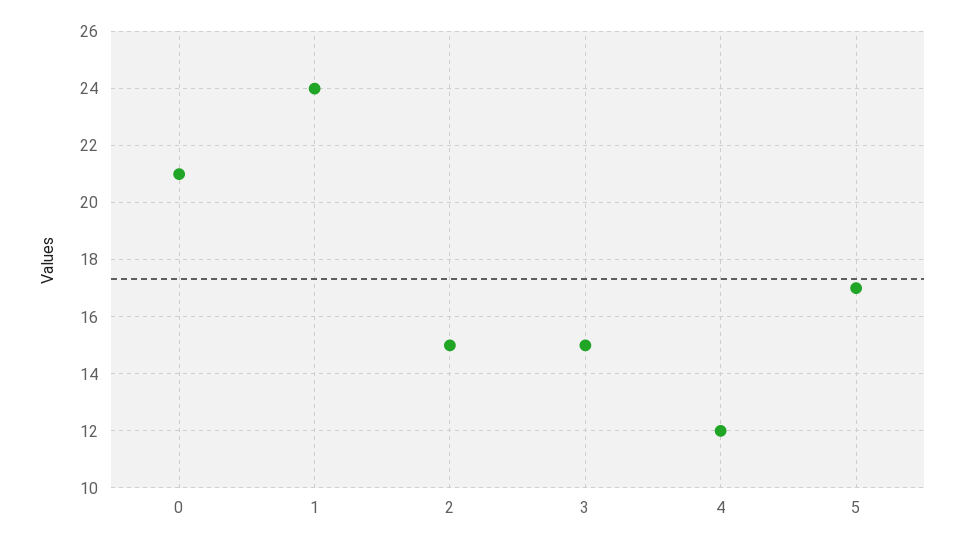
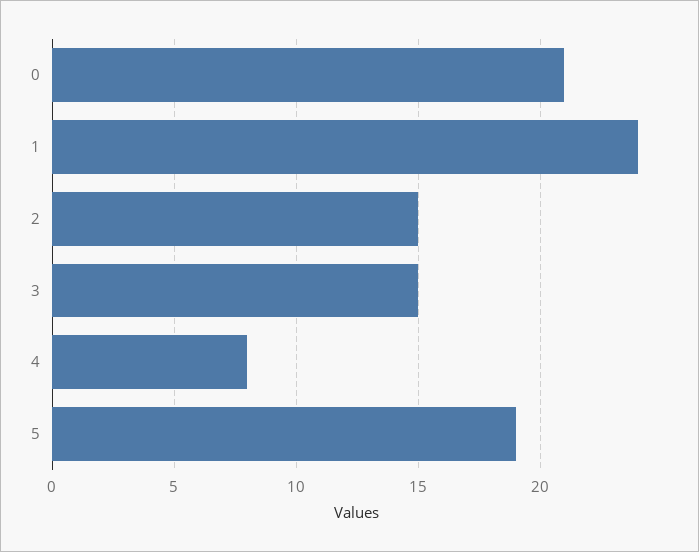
4: 12 -> 8
5: 17 -> 19

